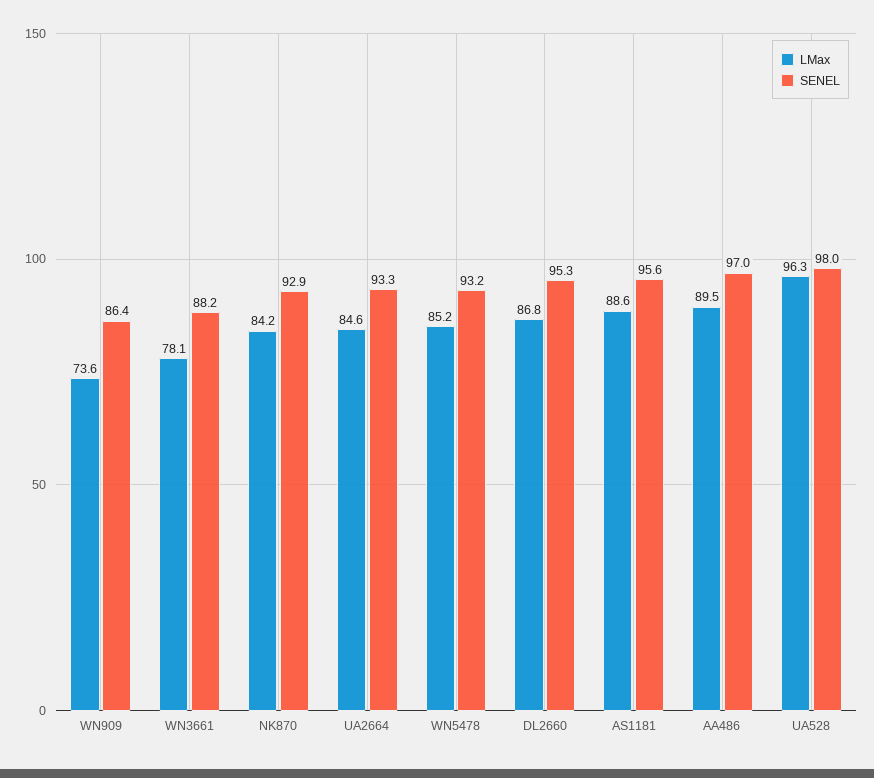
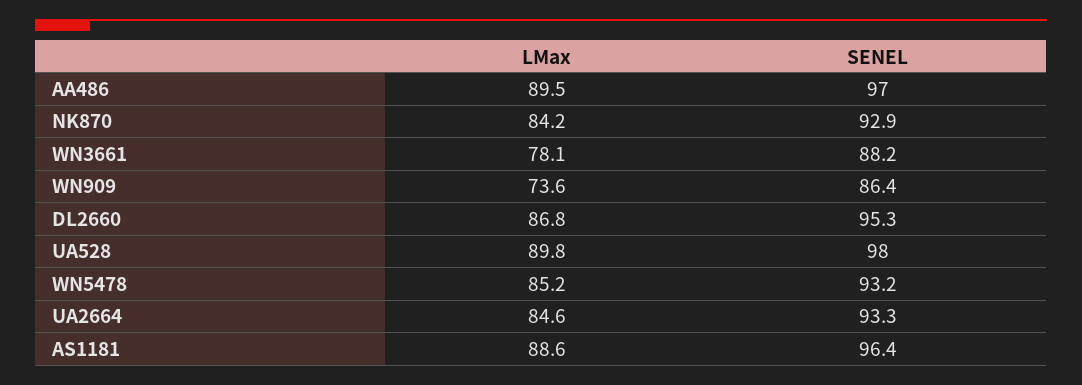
SENEL, AS1181: 95.6 -> 96.4
LMax, UA528: 96.3 -> 89.8

